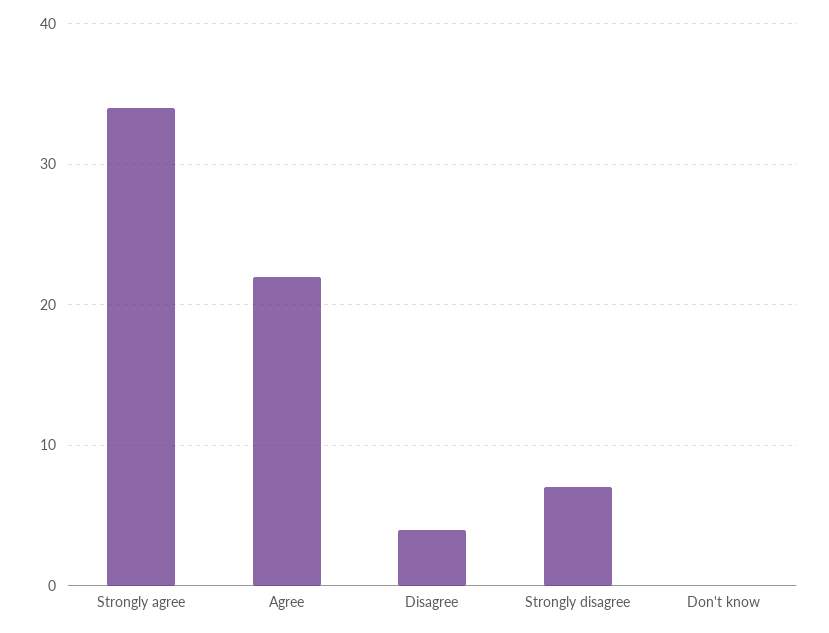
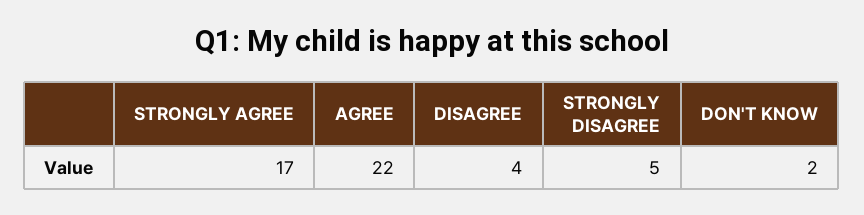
Strongly agree: 34 -> 17
Strongly disagree: 7 -> 5
Don't know: 0 -> 2

